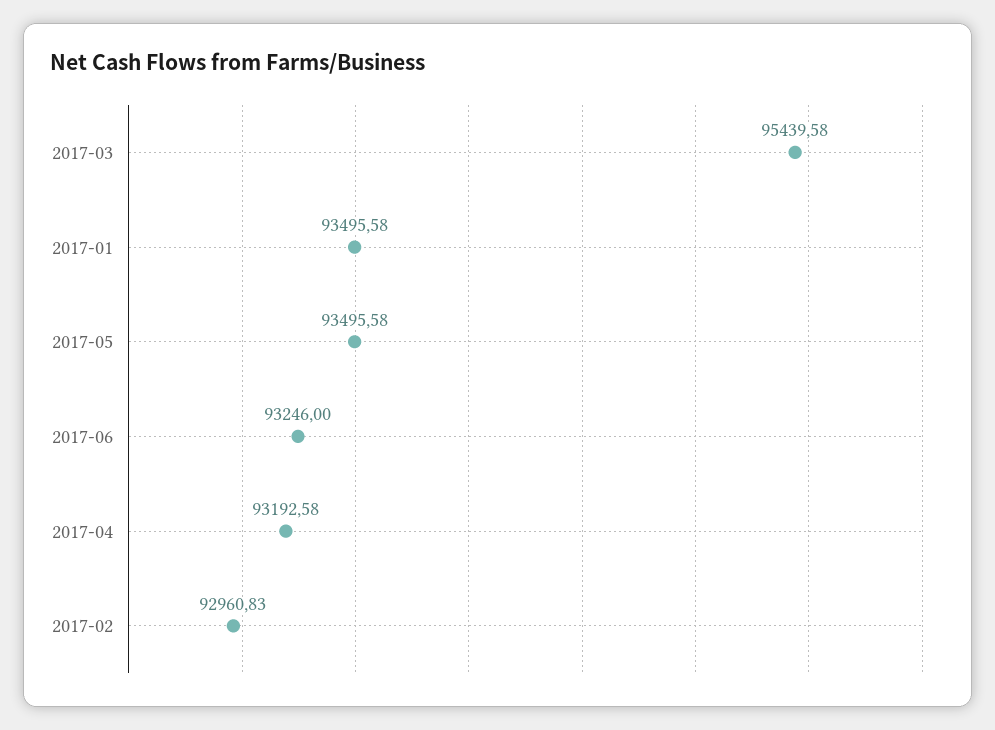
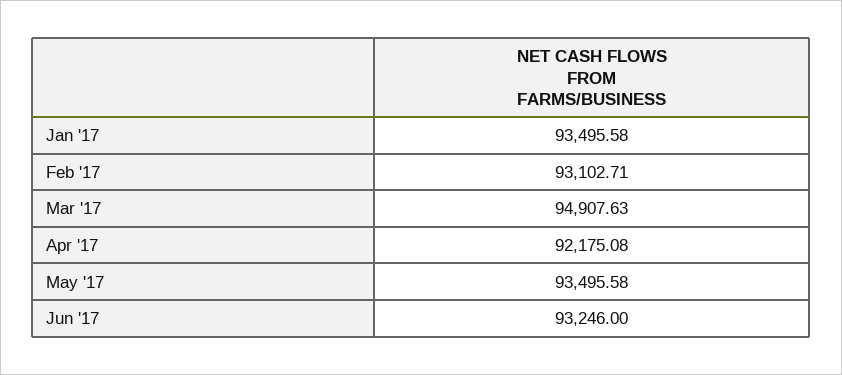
2017-03: 95439.58 -> 94907.63
2017-04: 93192.58 -> 92175.08
2017-02: 92960.83 -> 93102.71

